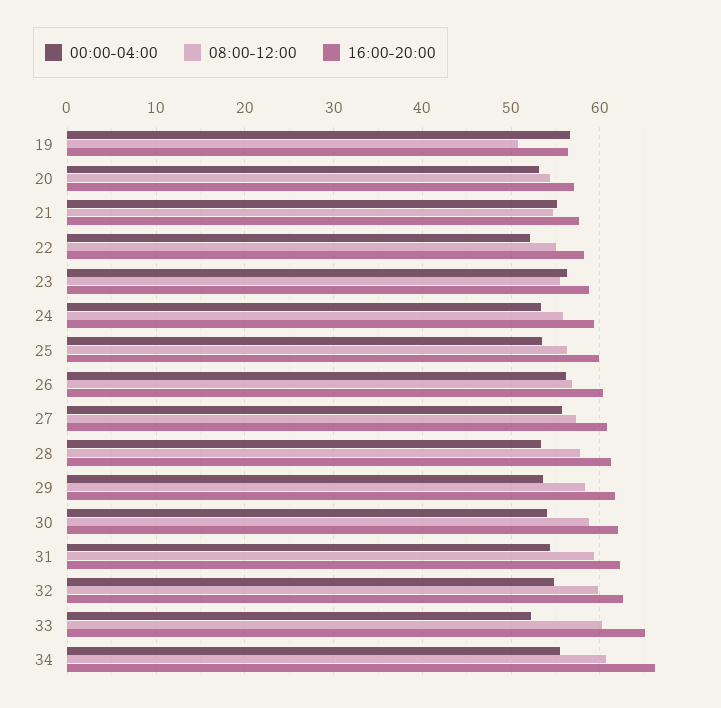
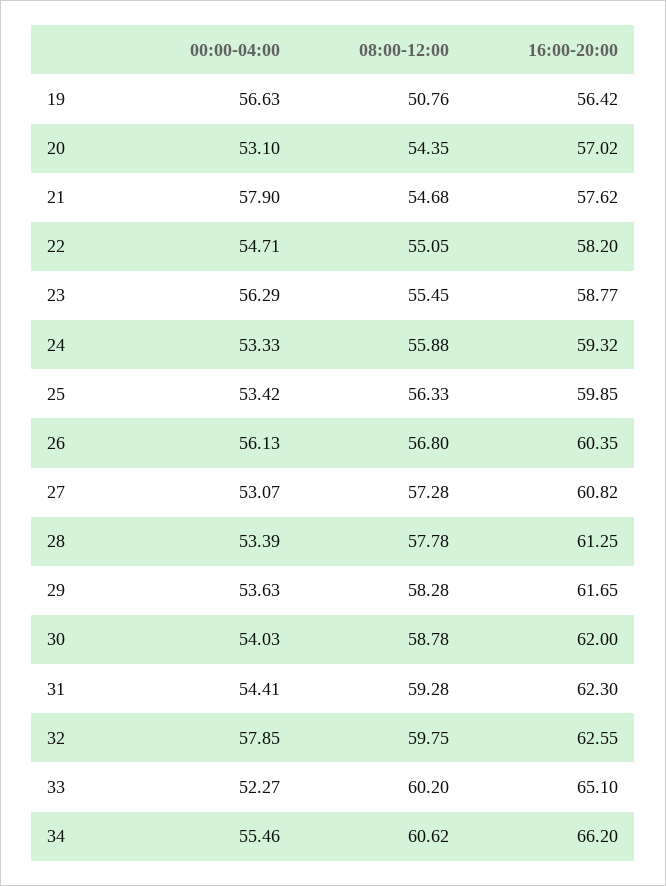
00:00-04:00, 21: 55 -> 57.9
00:00-04:00, 22: 52 -> 54.71
00:00-04:00, 27: 56 -> 53.07
00:00-04:00, 32: 55 -> 57.85

